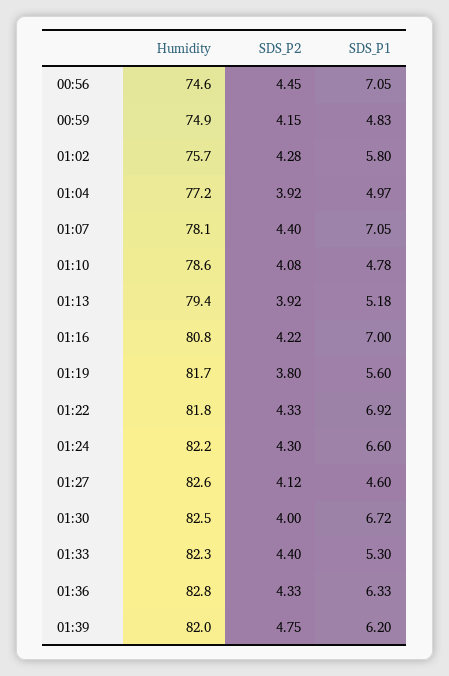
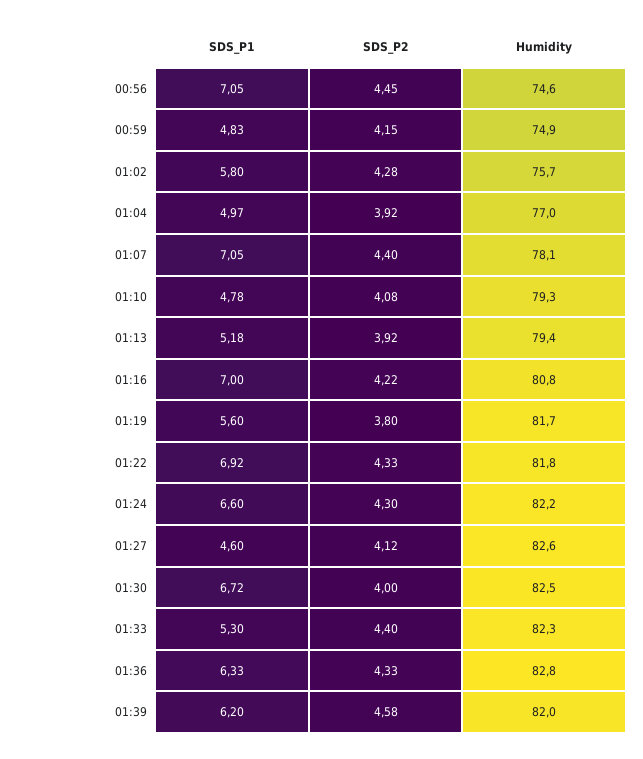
Humidity, 01:04: 77.2 -> 77
Humidity, 01:10: 78.6 -> 79.3
SDS_P2, 01:39: 4.75 -> 4.58

